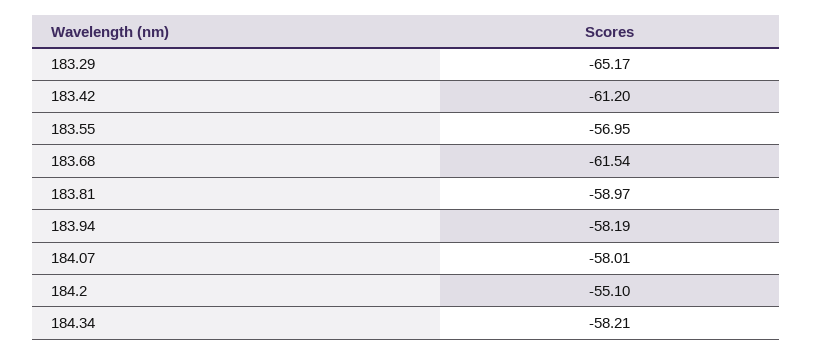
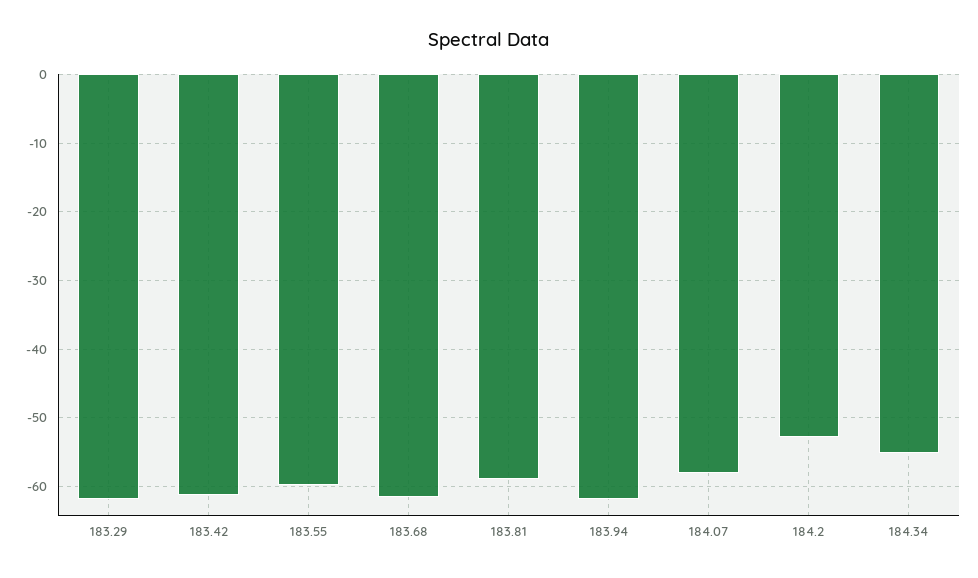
183.29: -65.17 -> -62
183.55: -56.95 -> -60
183.94: -58.19 -> -62
184.2: -55.1 -> -53
184.34: -58.21 -> -55

